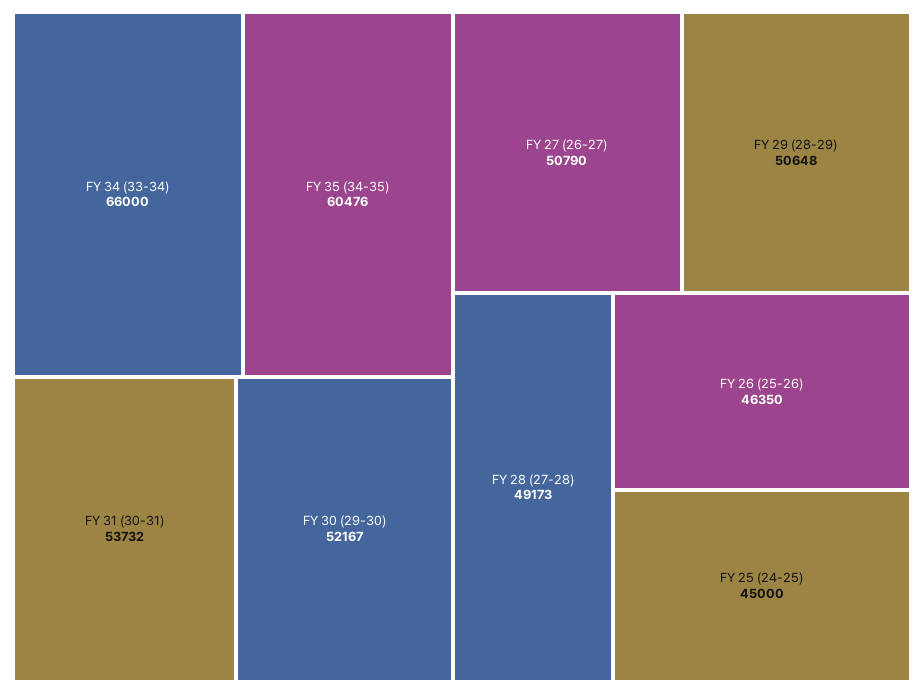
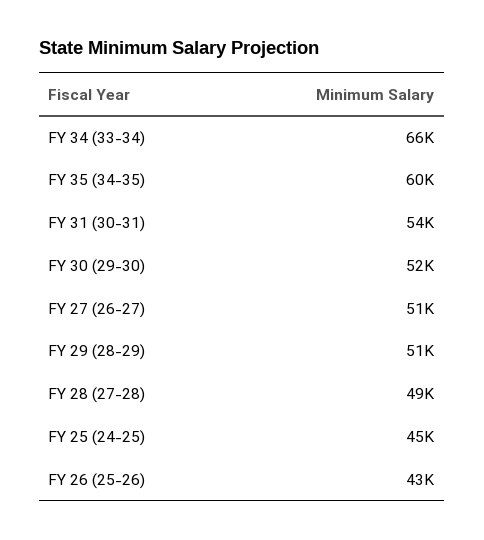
FY 26 (25-26): 46350 -> 43000

